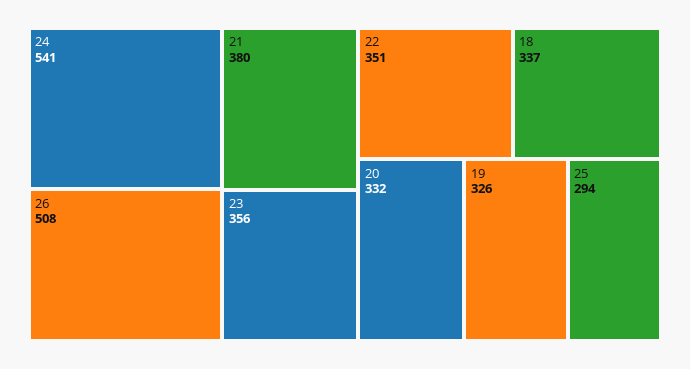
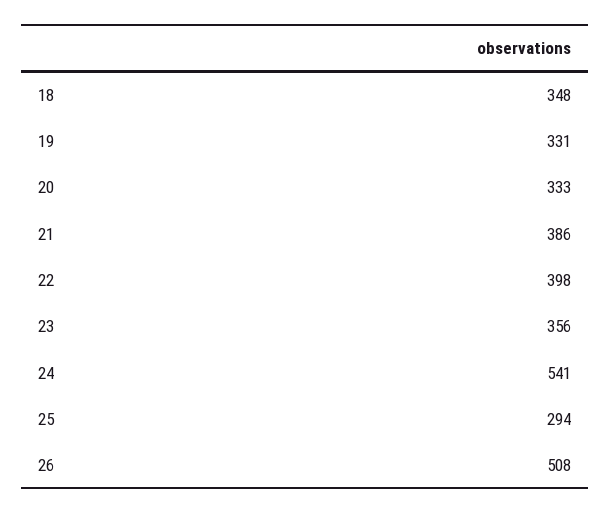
21: 380 -> 386
22: 351 -> 398
18: 337 -> 348
20: 332 -> 333
19: 326 -> 331

